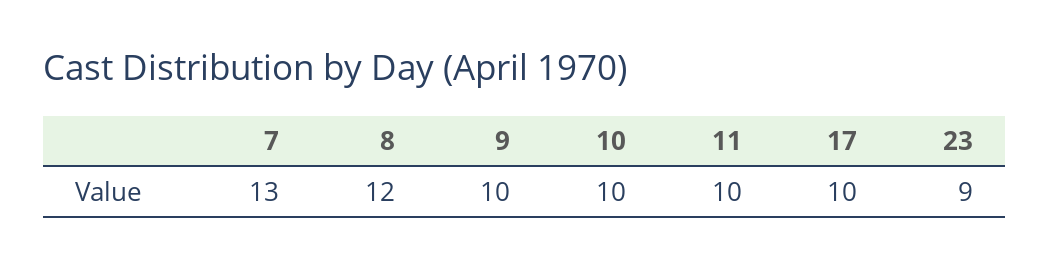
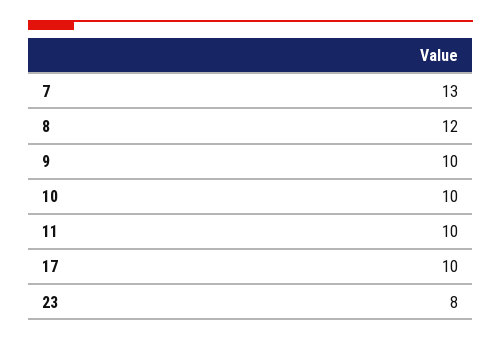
23: 9 -> 8

